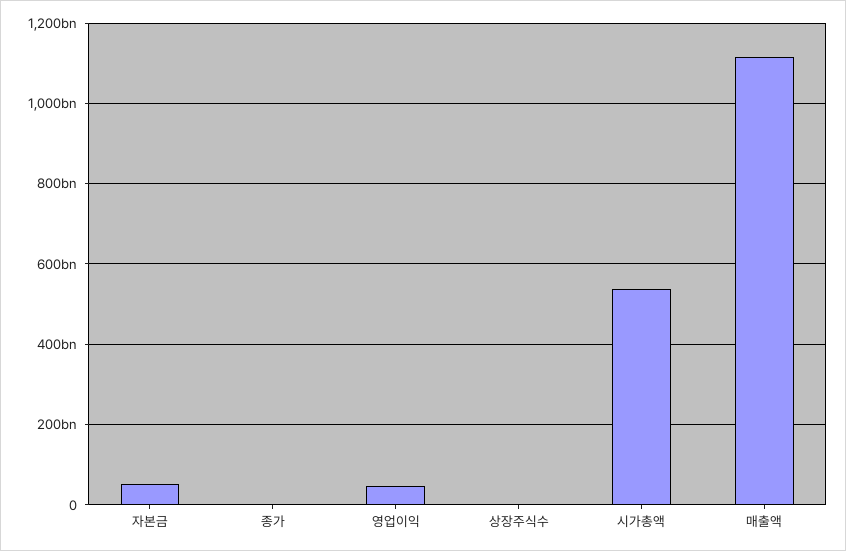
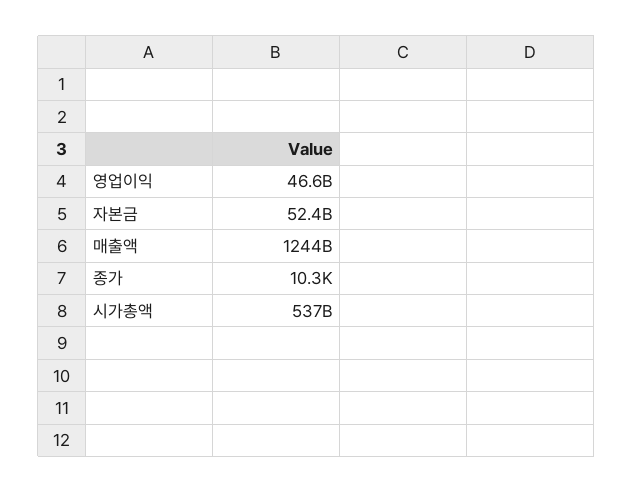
상장주식수: 0 -> none
매출액: 1120000000000 -> 1244000000000

